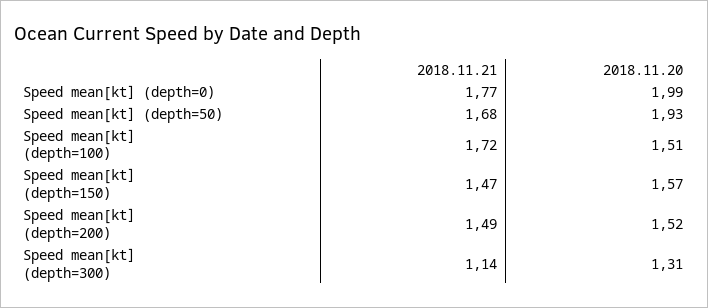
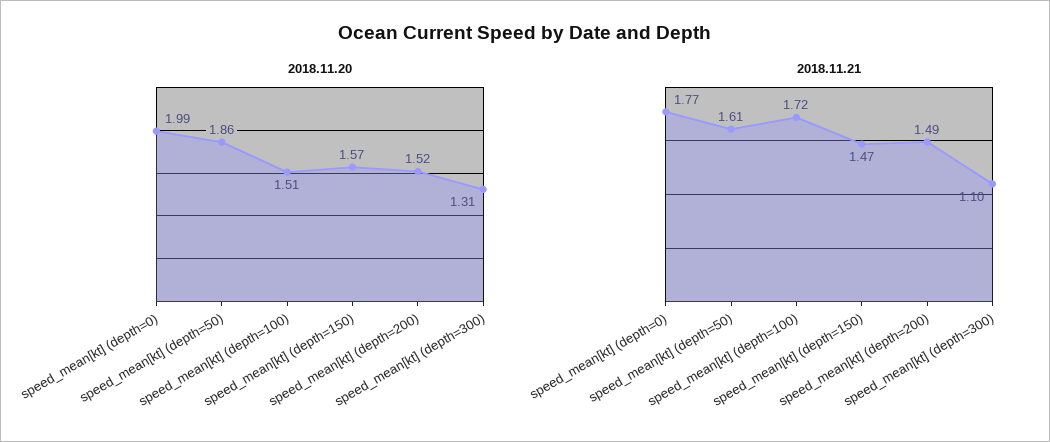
2018.11.21, Speed mean[kt] (depth=50): 1.68 -> 1.61
2018.11.20, Speed mean[kt] (depth=50): 1.93 -> 1.86
2018.11.21, Speed mean[kt] (depth=300): 1.14 -> 1.1

